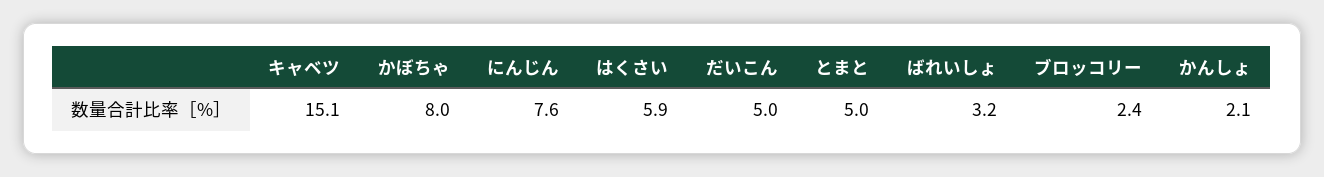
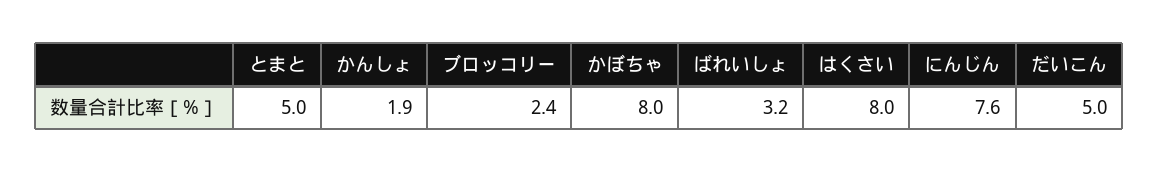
キャベツ: 15.1 -> none
はくさい: 5.9 -> 8
かんしょ: 2.1 -> 1.9

